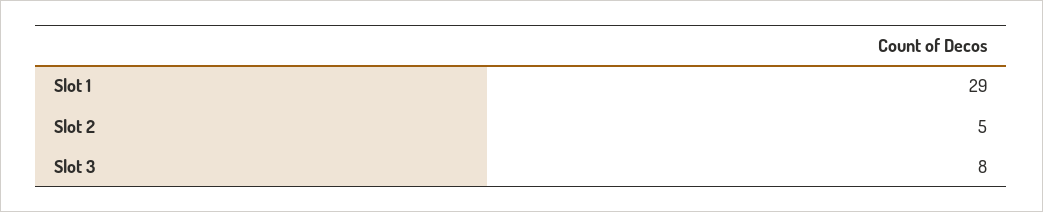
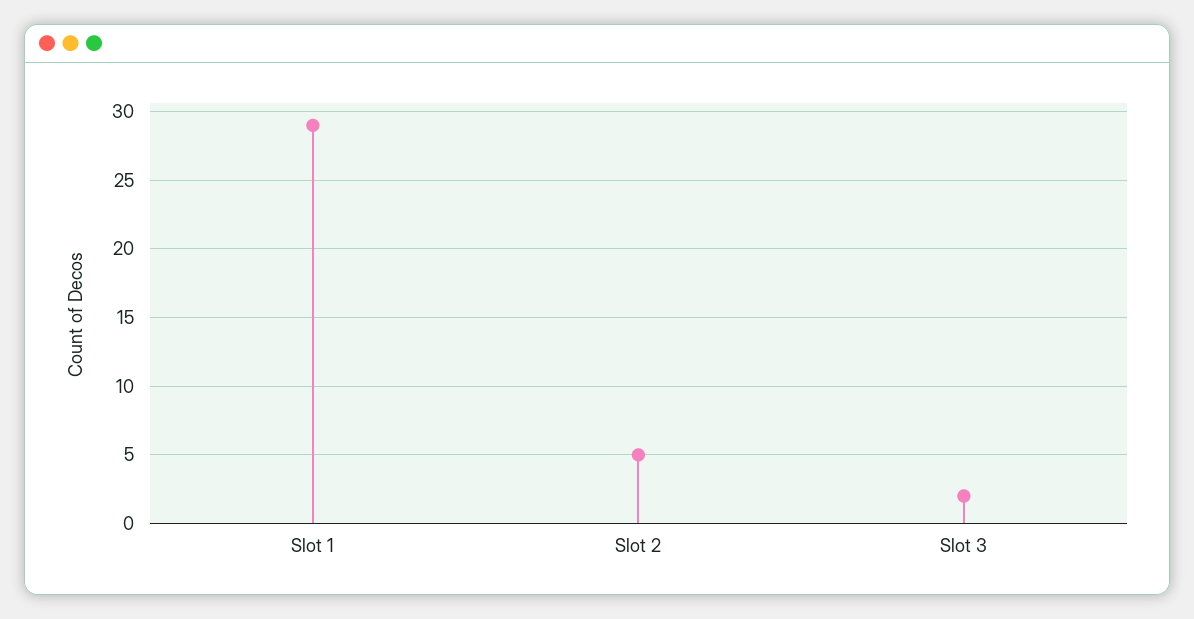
Slot 3: 8 -> 2

